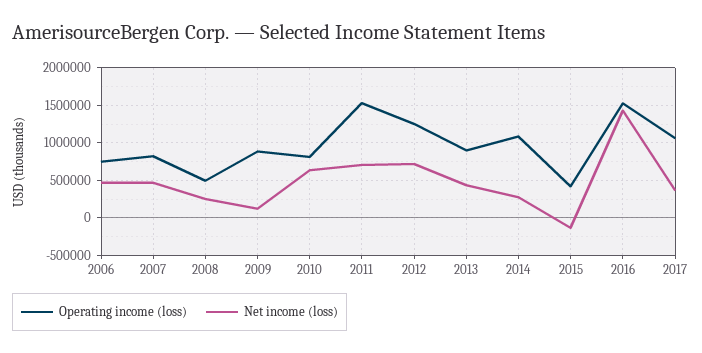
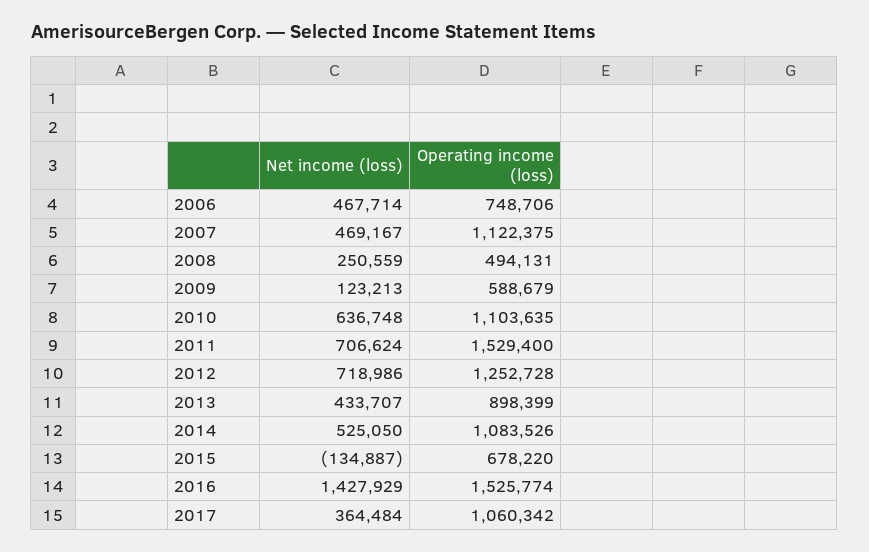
Operating income (loss), 2007: 800000 -> 1122375
Operating income (loss), 2009: 900000 -> 588679
Operating income (loss), 2010: 800000 -> 1103635
Net income (loss), 2014: 300000 -> 525050
Operating income (loss), 2015: 400000 -> 678220

